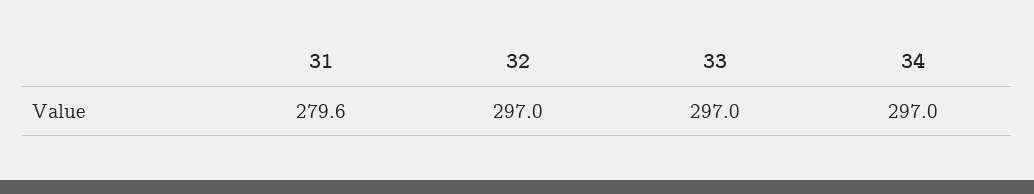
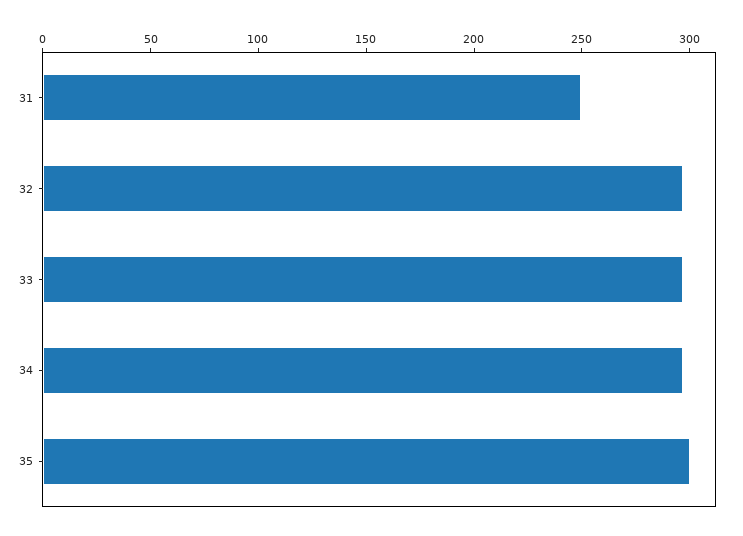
31: 279.6 -> 250
35: none -> 300

